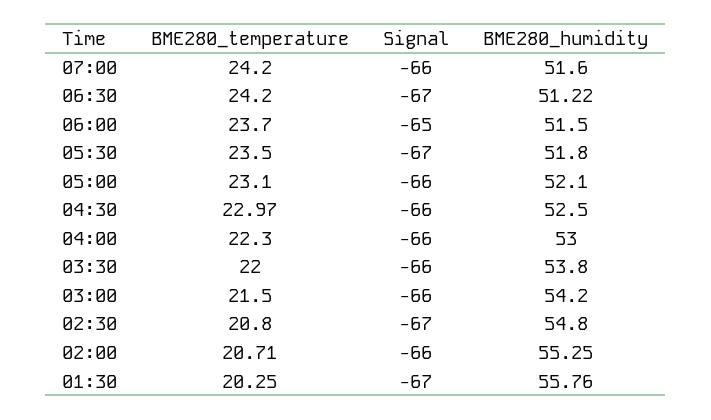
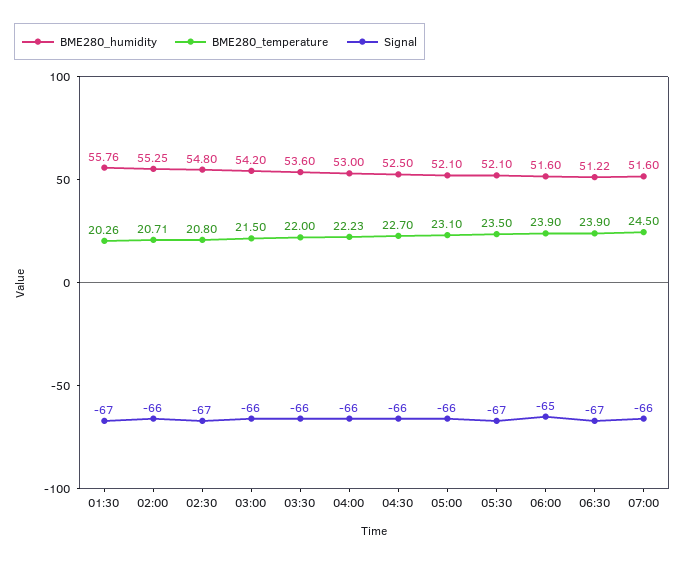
BME280_temperature, 07:00: 24.2 -> 24.5
BME280_temperature, 06:30: 24.2 -> 23.9
BME280_temperature, 06:00: 23.7 -> 23.9
BME280_humidity, 06:00: 51.5 -> 51.6
BME280_humidity, 05:30: 51.8 -> 52.1
BME280_temperature, 04:30: 22.97 -> 22.7
BME280_temperature, 04:00: 22.3 -> 22.23
BME280_humidity, 03:30: 53.8 -> 53.6
BME280_temperature, 01:30: 20.25 -> 20.26

